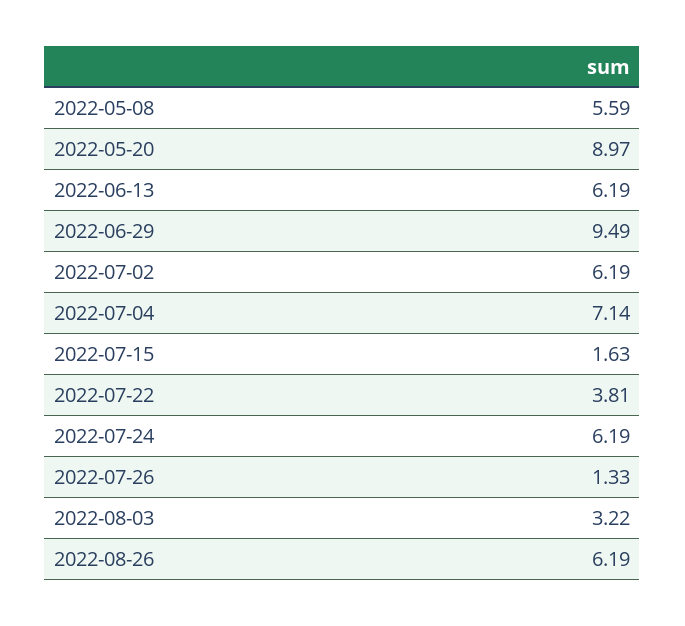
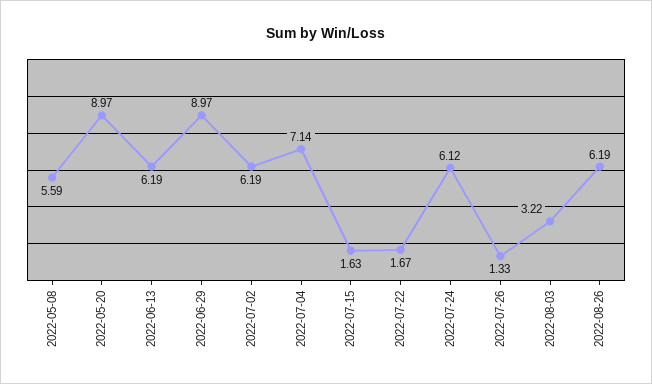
2022-06-29: 9.49 -> 8.97
2022-07-22: 3.81 -> 1.67
2022-07-24: 6.19 -> 6.12

